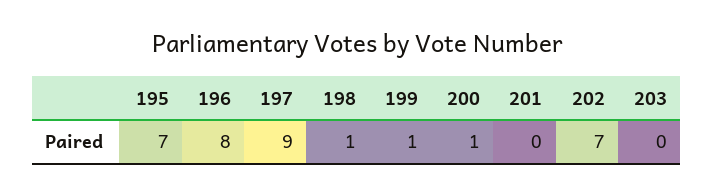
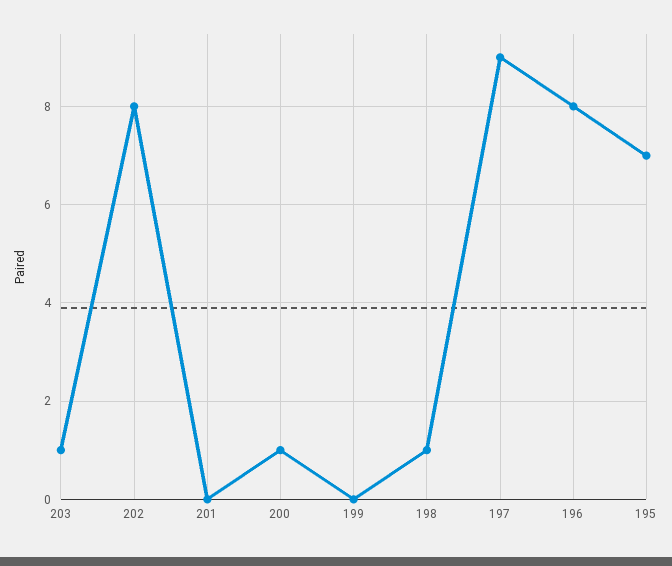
199: 1 -> 0
202: 7 -> 8
203: 0 -> 1

